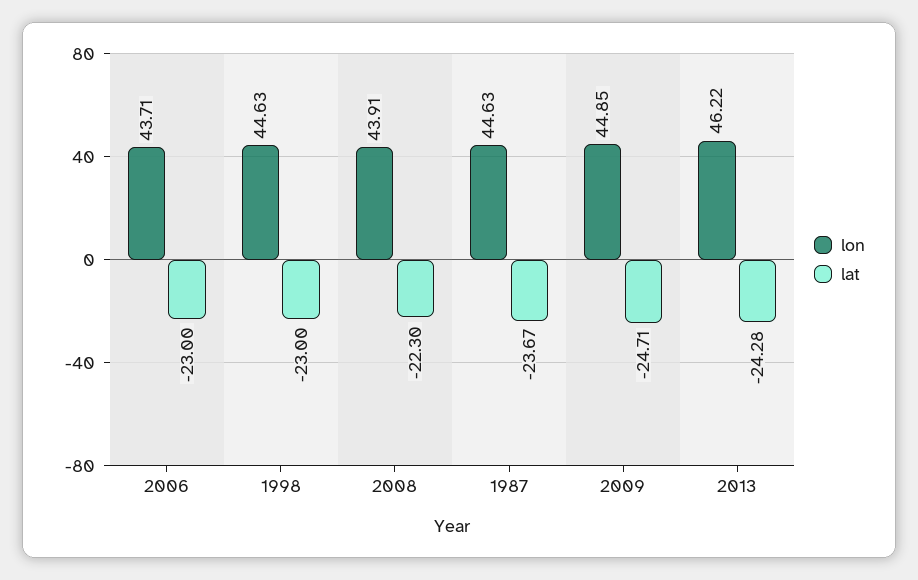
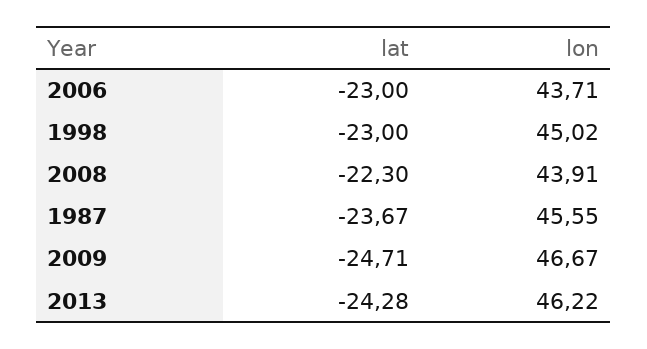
lon, 1998: 44.63 -> 45.02
lon, 1987: 44.63 -> 45.55
lon, 2009: 44.85 -> 46.67

